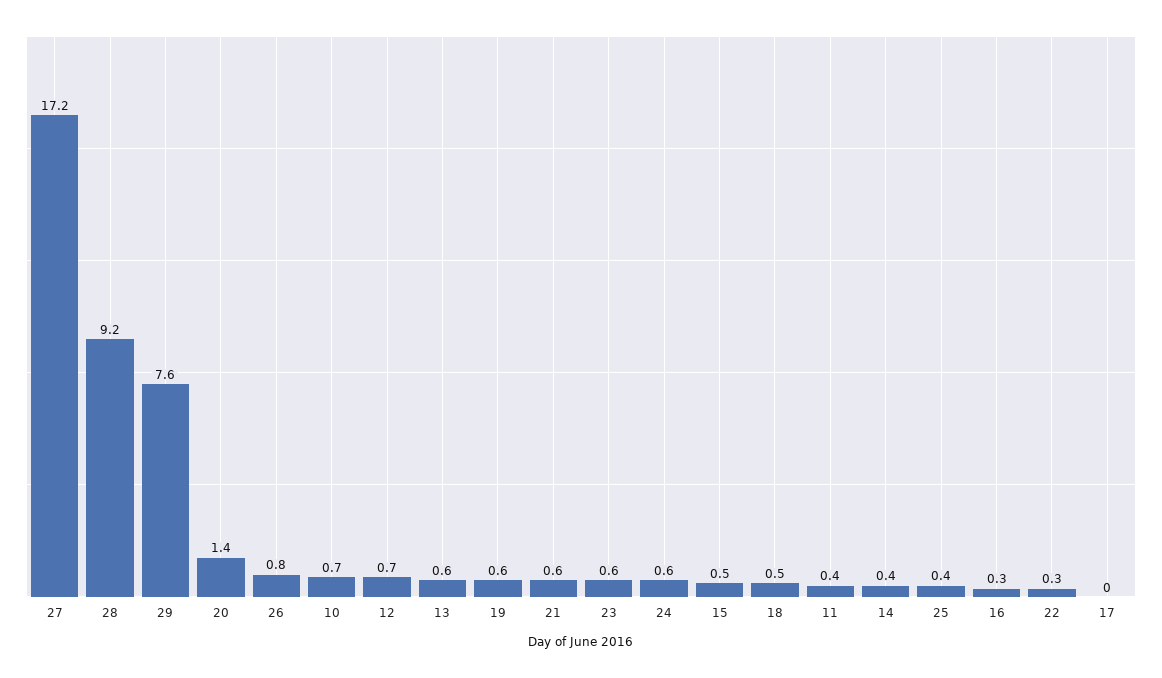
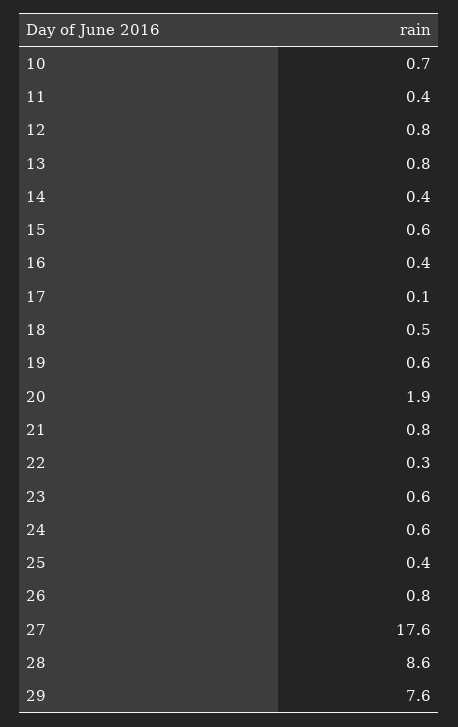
27: 17.2 -> 17.6
28: 9.2 -> 8.6
20: 1.4 -> 1.9
12: 0.7 -> 0.8
13: 0.6 -> 0.8
21: 0.6 -> 0.8
15: 0.5 -> 0.6
16: 0.3 -> 0.4
17: 0 -> 0.1

